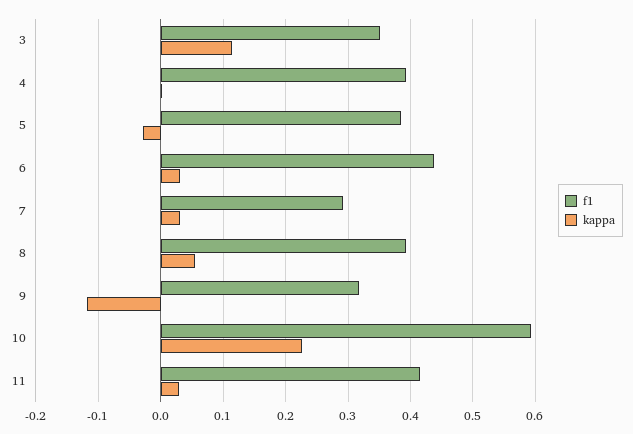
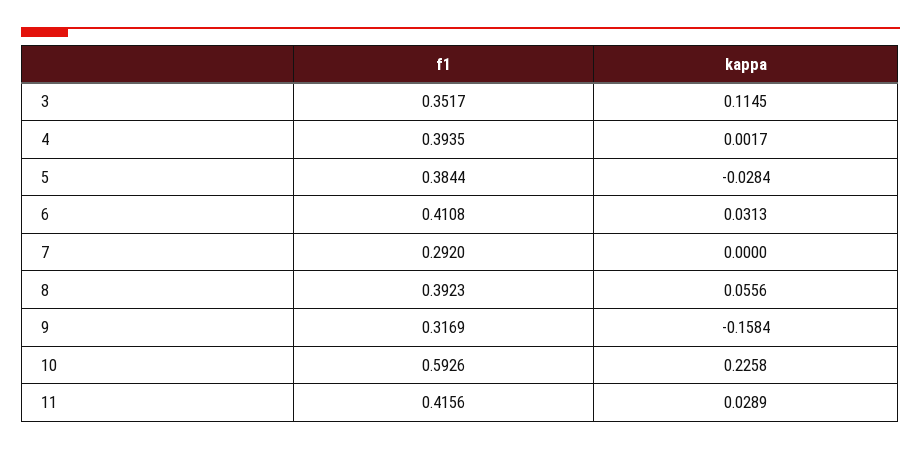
f1, 6: 0.44 -> 0.4108
kappa, 7: 0.03 -> 0
kappa, 9: -0.12 -> -0.1584

